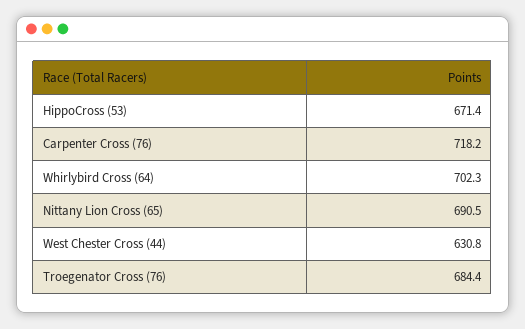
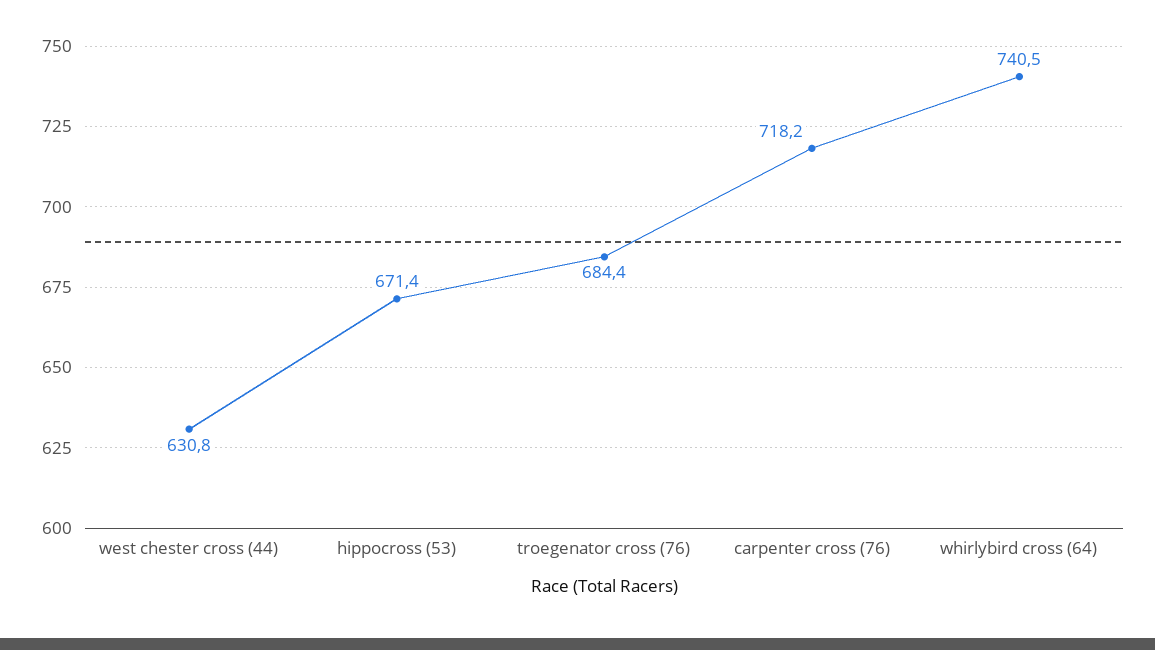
Whirlybird Cross (64): 702.3 -> 740.5
Nittany Lion Cross (65): 690.5 -> none

